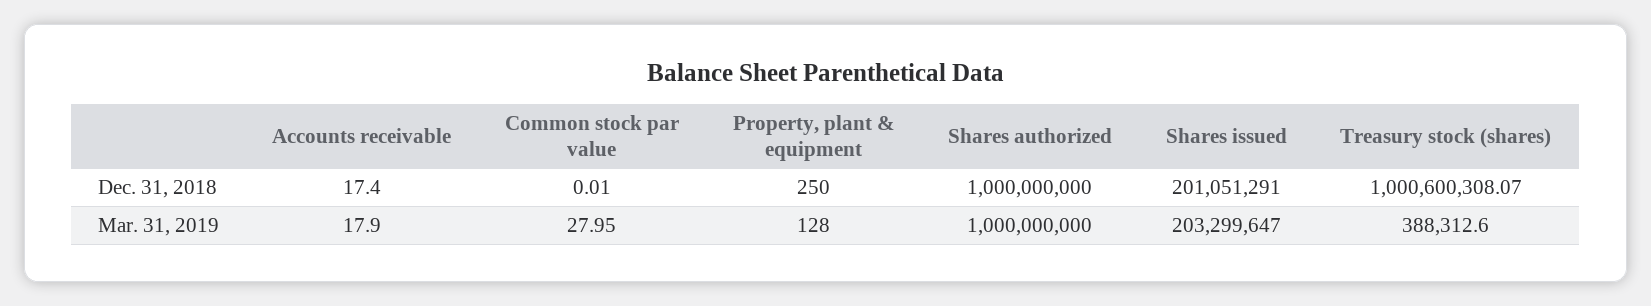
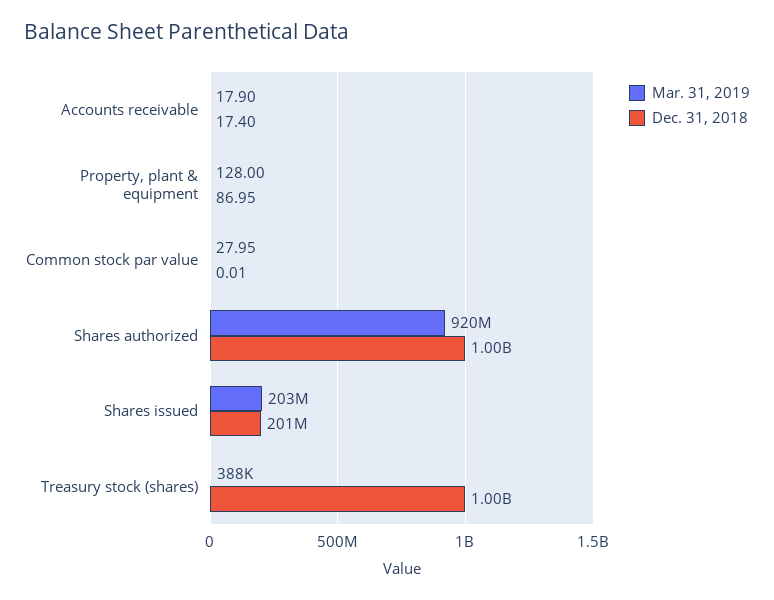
Dec. 31, 2018, Property, plant & equipment: 250 -> 86.95
Mar. 31, 2019, Shares authorized: 1000000000 -> 920000000

